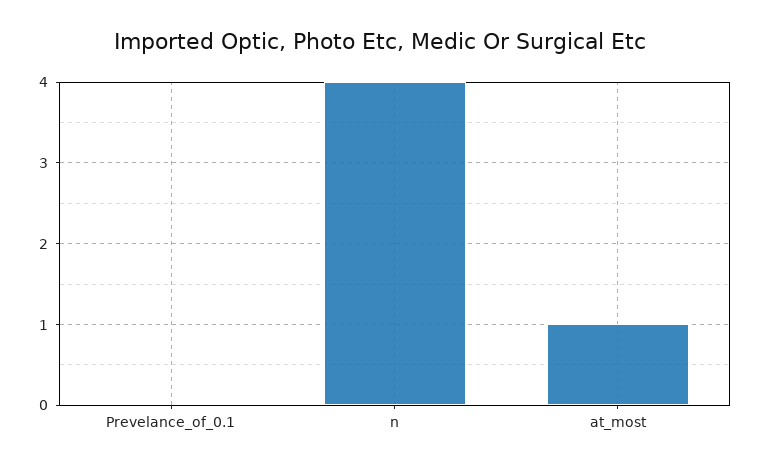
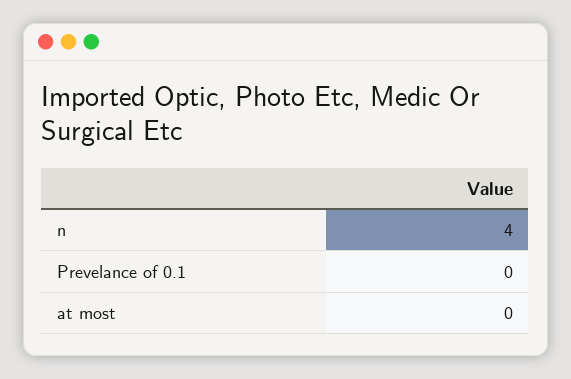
at_most: 1 -> 0

